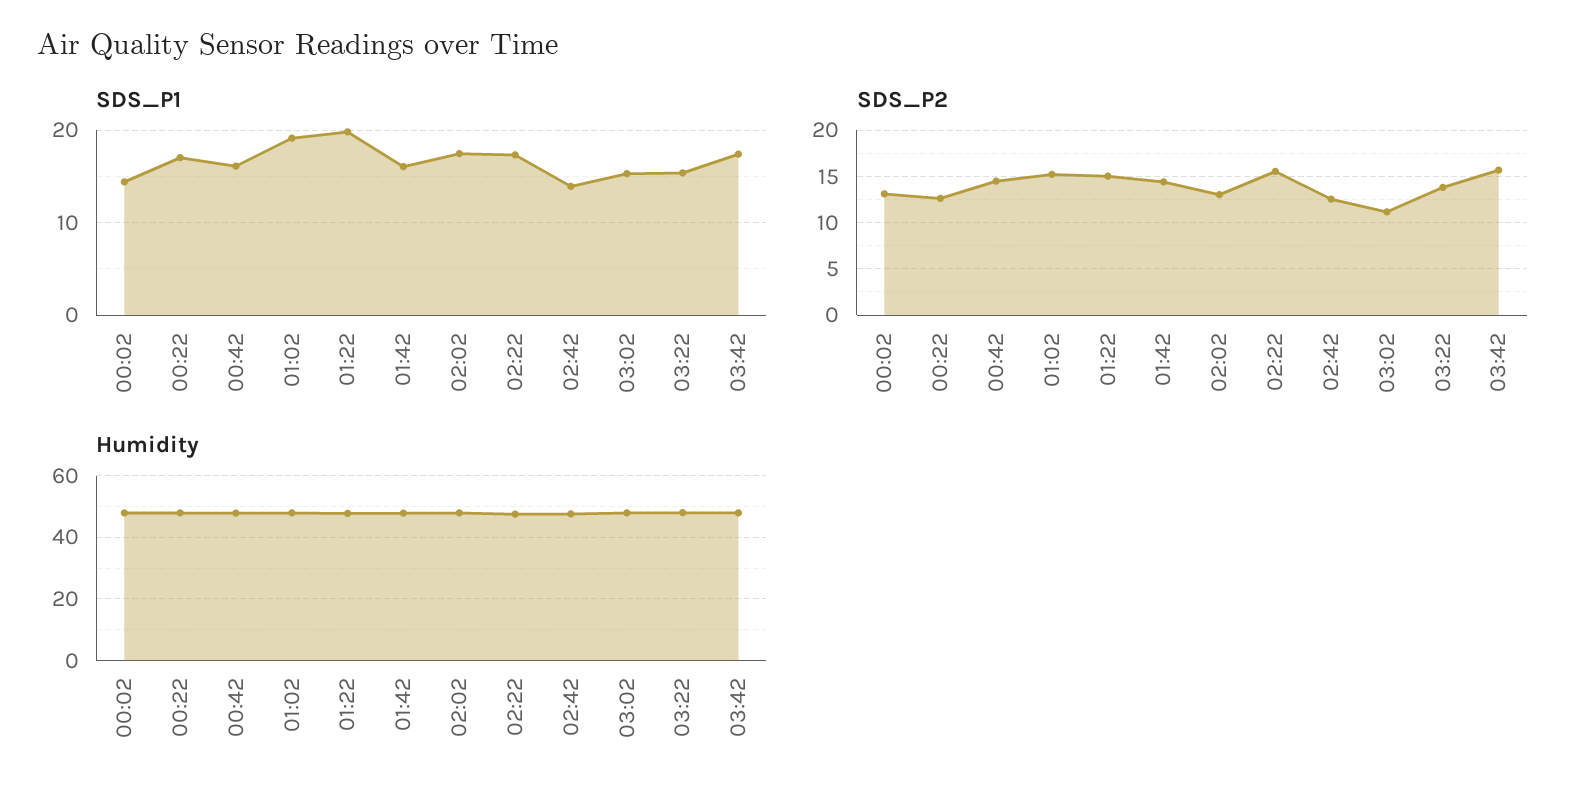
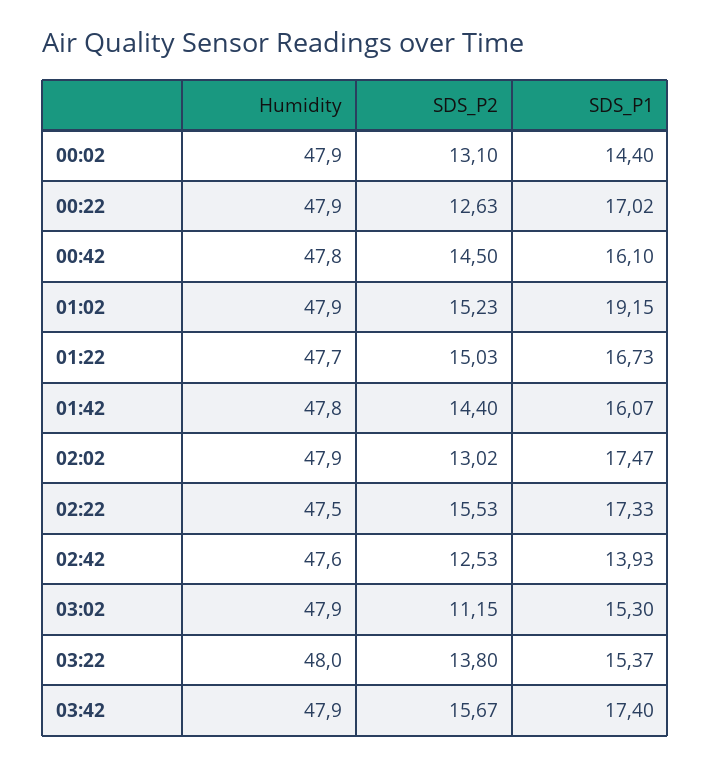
SDS_P1, 01:22: 20 -> 16.73

